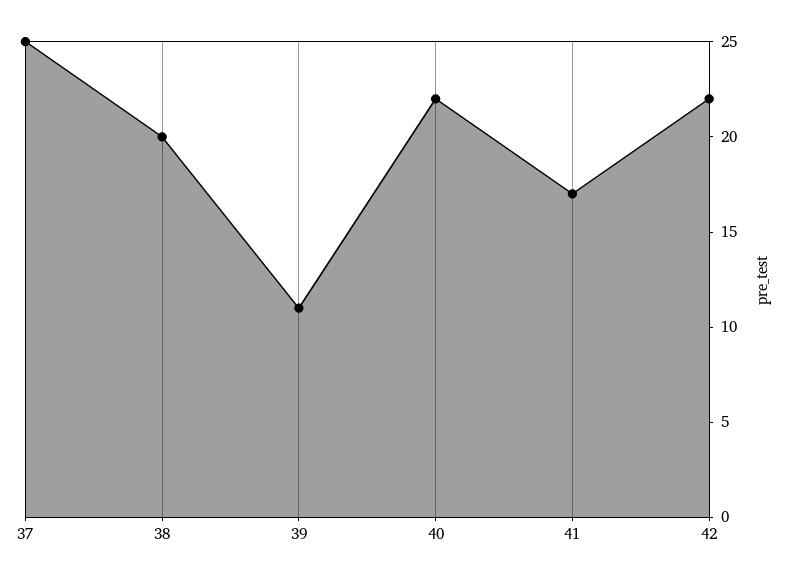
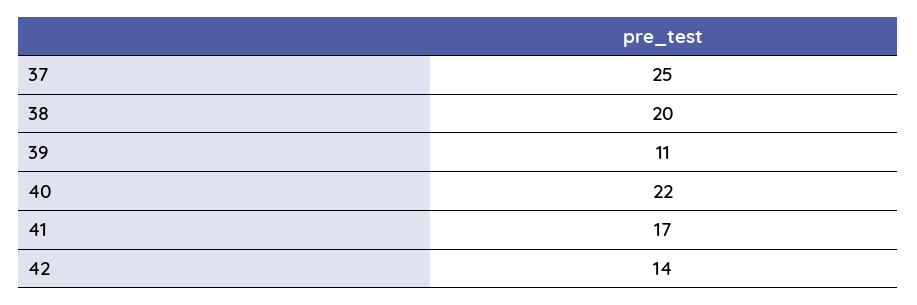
42: 22 -> 14

